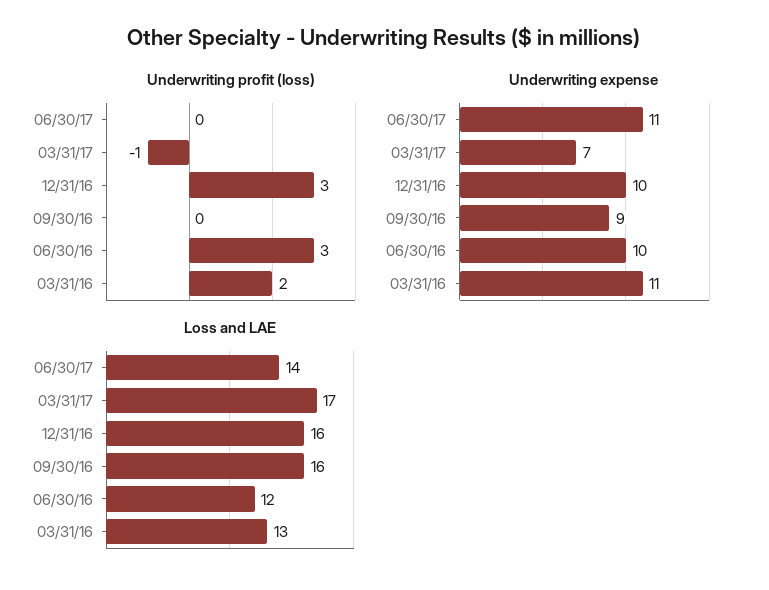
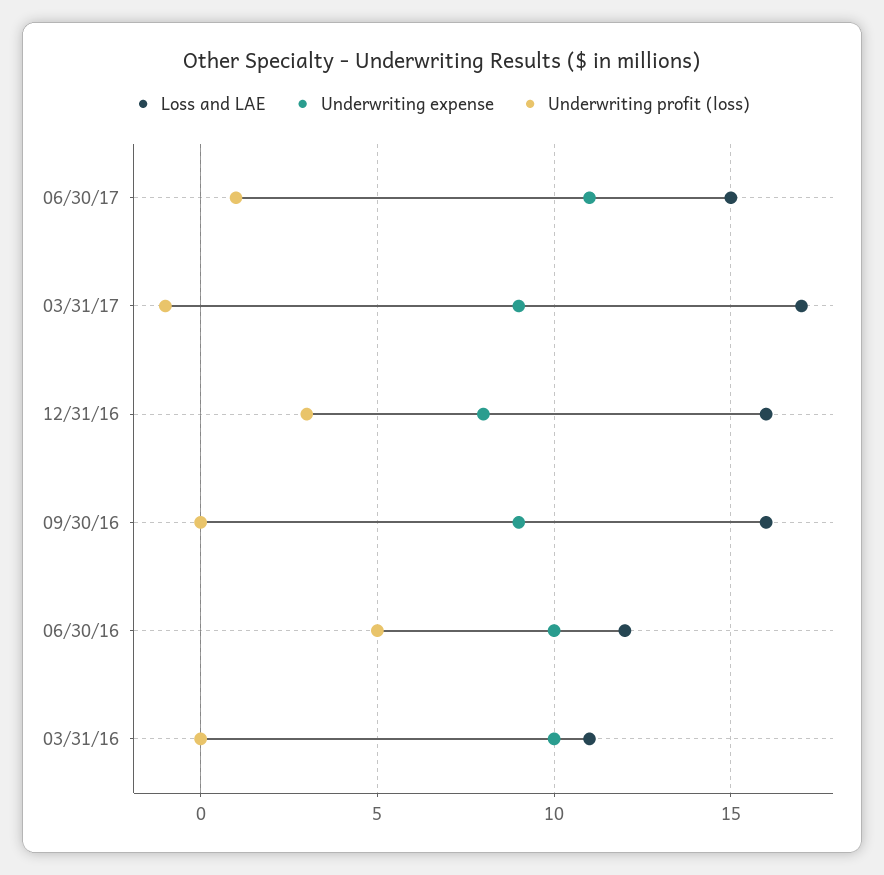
Underwriting profit (loss), 06/30/17: 0 -> 1
Underwriting profit (loss), 06/30/16: 3 -> 5
Underwriting profit (loss), 03/31/16: 2 -> 0
Underwriting expense, 03/31/17: 7 -> 9
Underwriting expense, 12/31/16: 10 -> 8
Underwriting expense, 03/31/16: 11 -> 10
Loss and LAE, 06/30/17: 14 -> 15
Loss and LAE, 03/31/16: 13 -> 11

